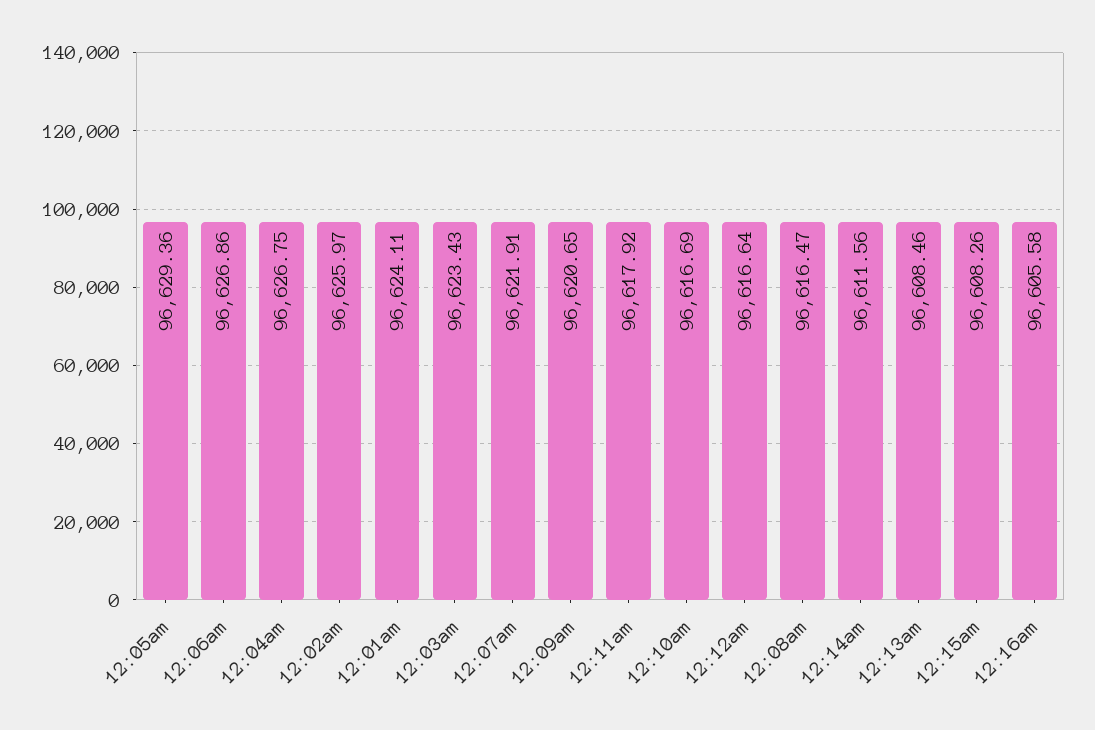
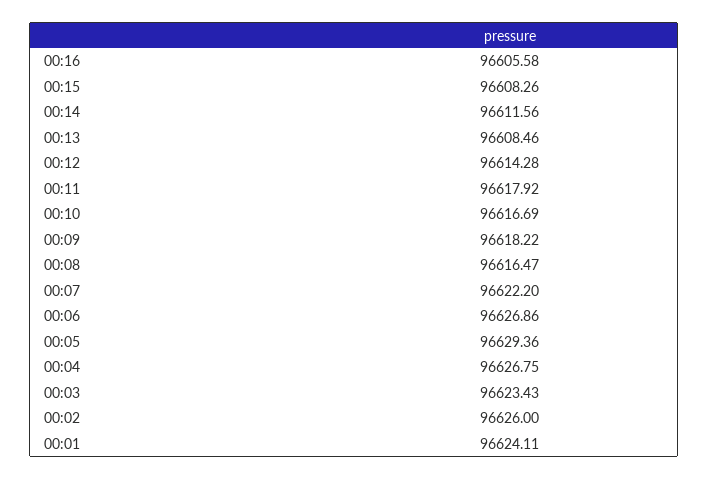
12:02am: 96625.97 -> 96626
12:07am: 96621.91 -> 96622.2
12:09am: 96620.65 -> 96618.22
12:12am: 96616.64 -> 96614.28

